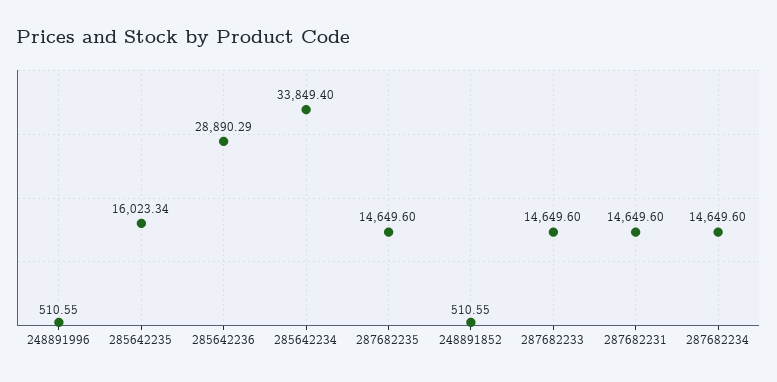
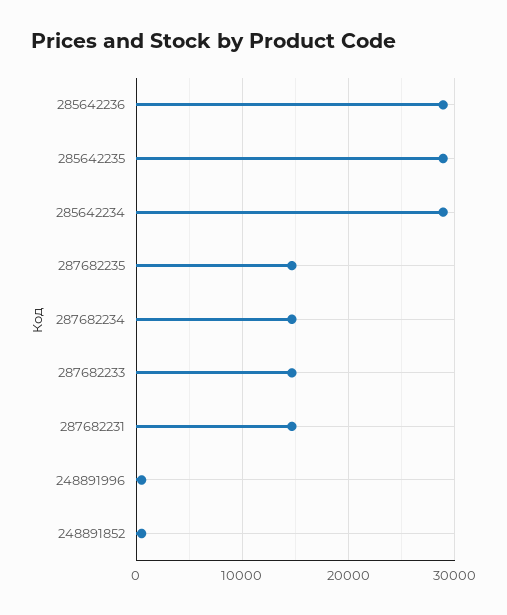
285642235: 16023.34 -> 29000
285642234: 33849.4 -> 29000

